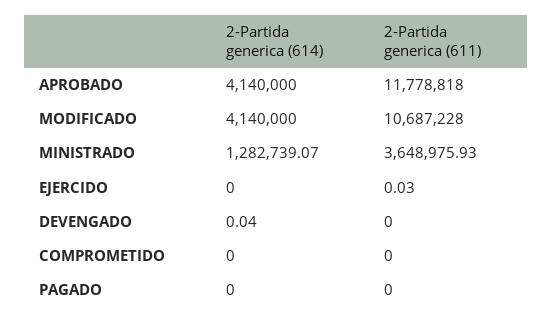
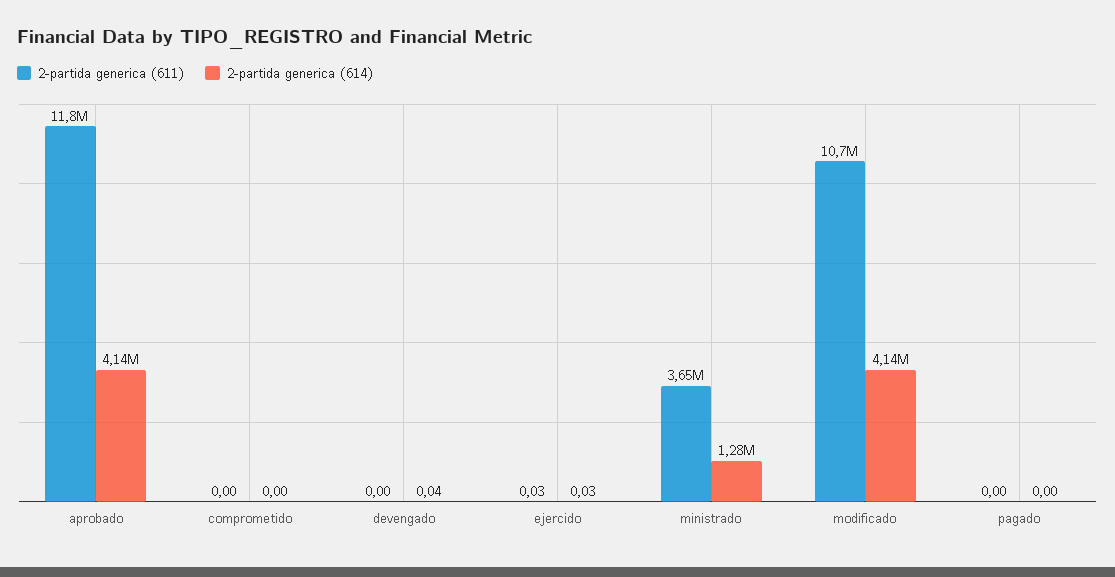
2-Partida generica (614), EJERCIDO: 0 -> 0.03

